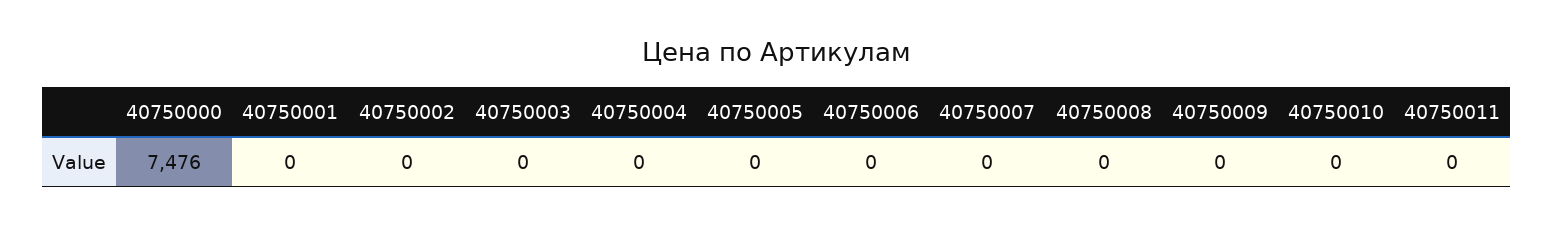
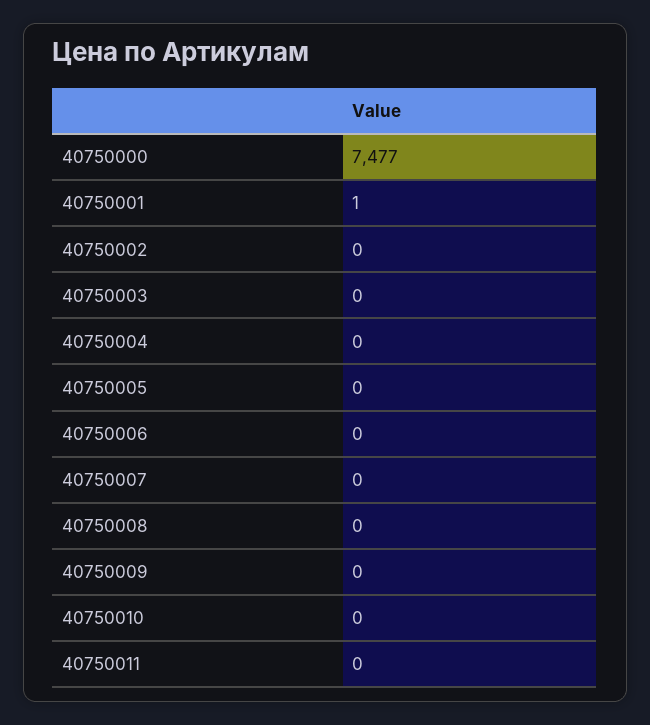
40750000: 7476 -> 7477
40750001: 0 -> 1

